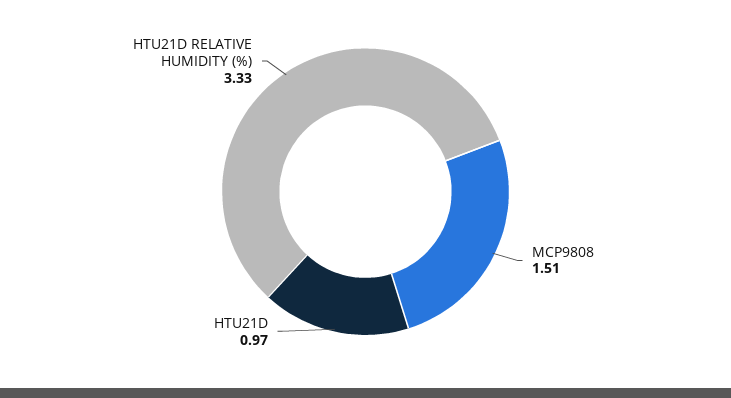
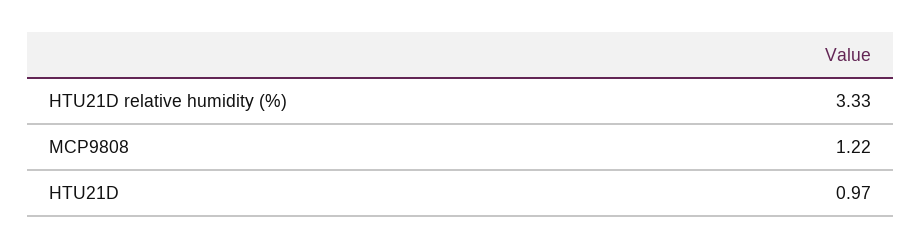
MCP9808: 1.51 -> 1.22

